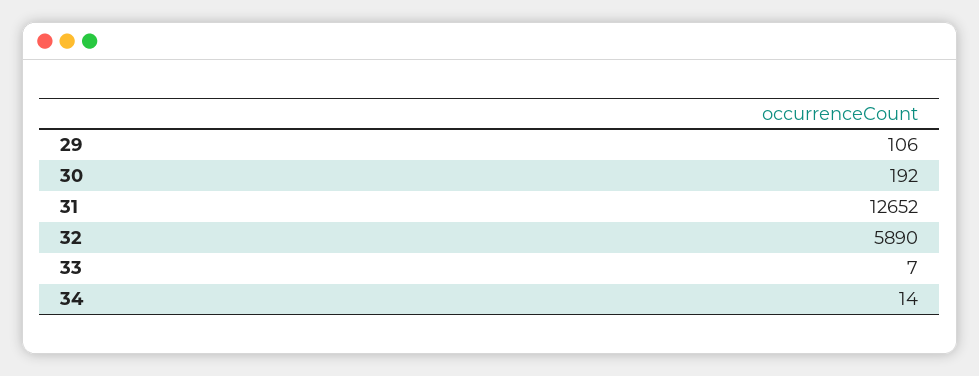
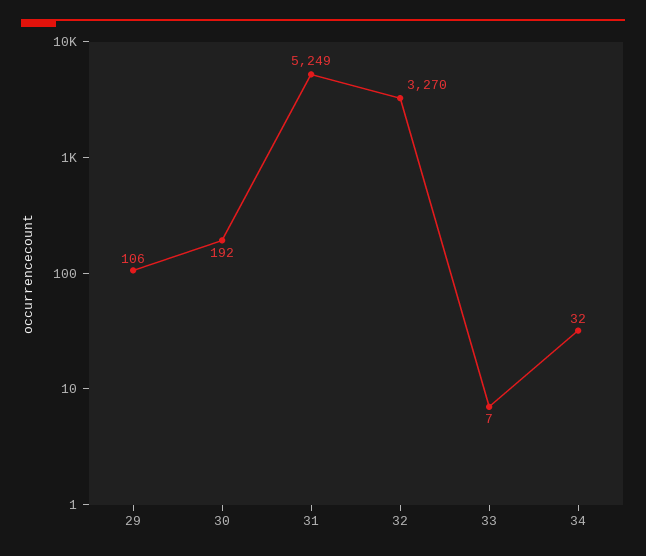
31: 12652 -> 5249
32: 5890 -> 3270
34: 14 -> 32

